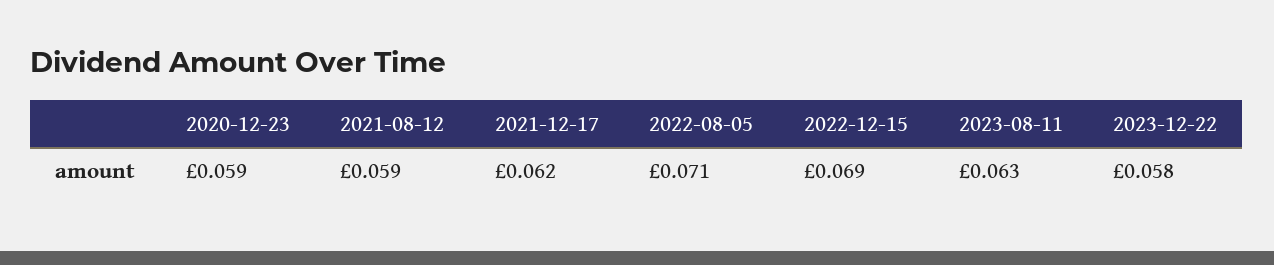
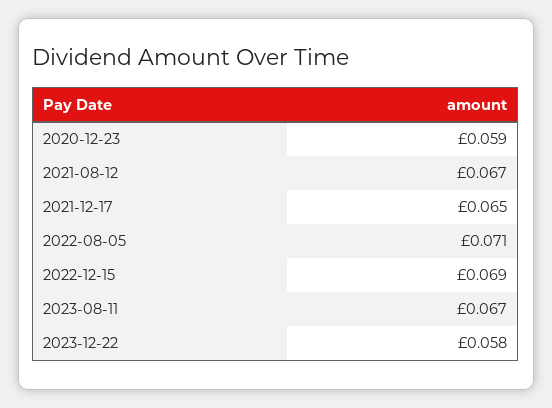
2021-08-12: 0.059 -> 0.067
2021-12-17: 0.062 -> 0.065
2023-08-11: 0.063 -> 0.067

